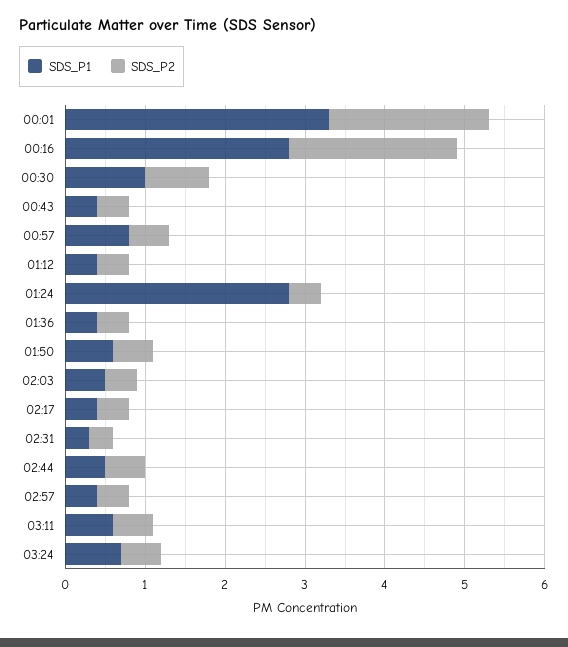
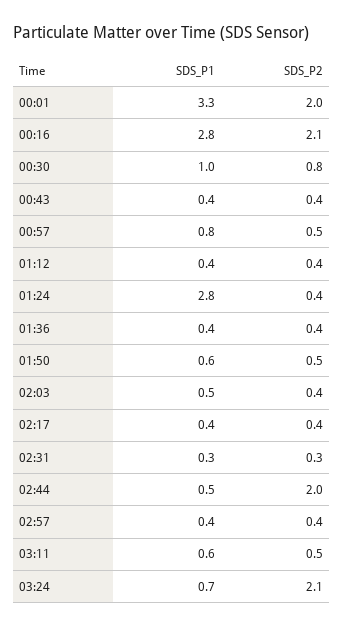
SDS_P2, 02:44: 0.5 -> 2
SDS_P2, 03:24: 0.5 -> 2.1

